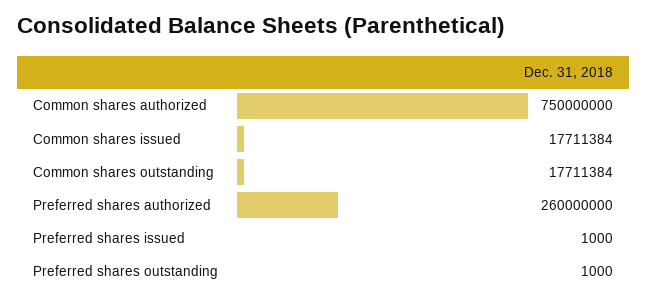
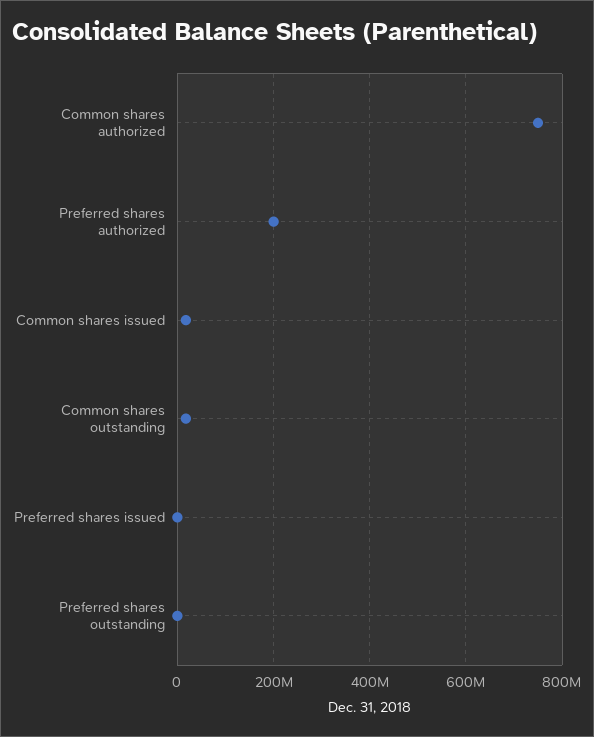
Preferred shares authorized: 260000000 -> 200000000

